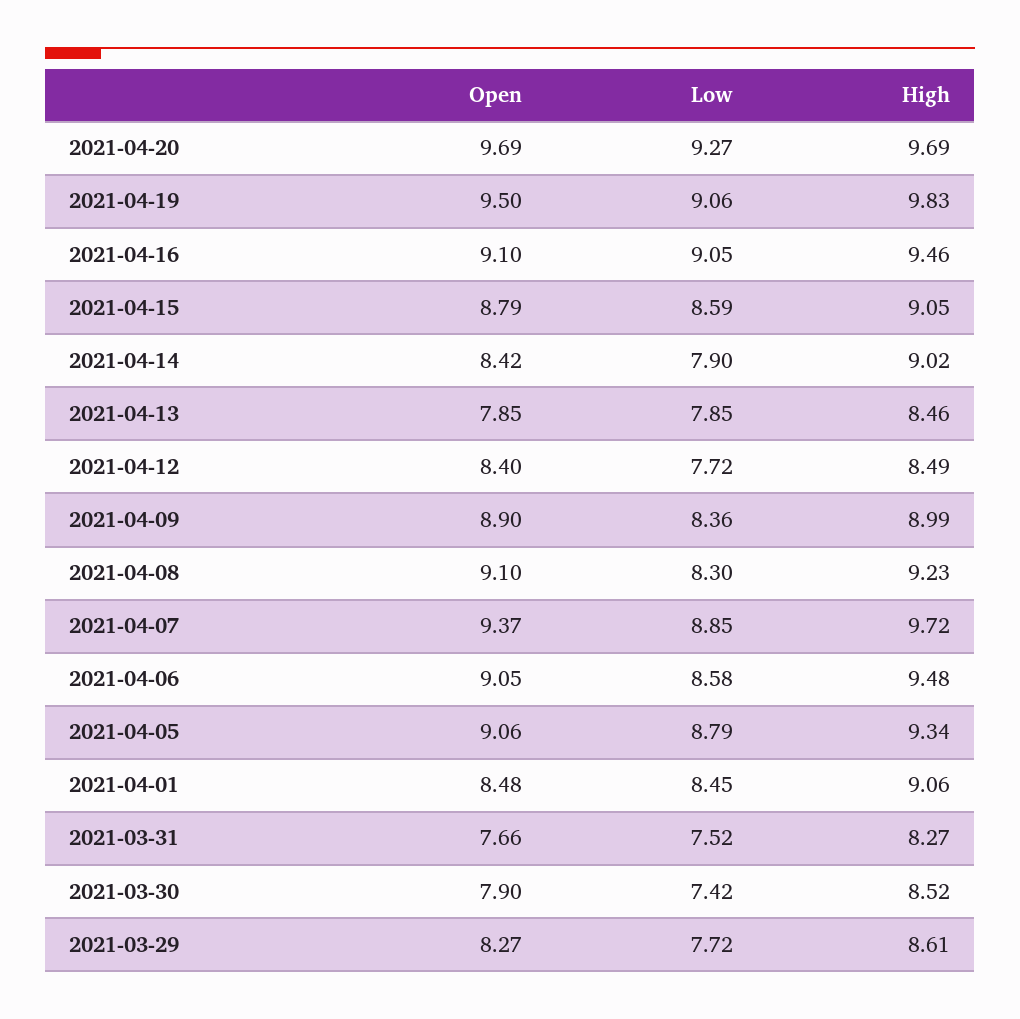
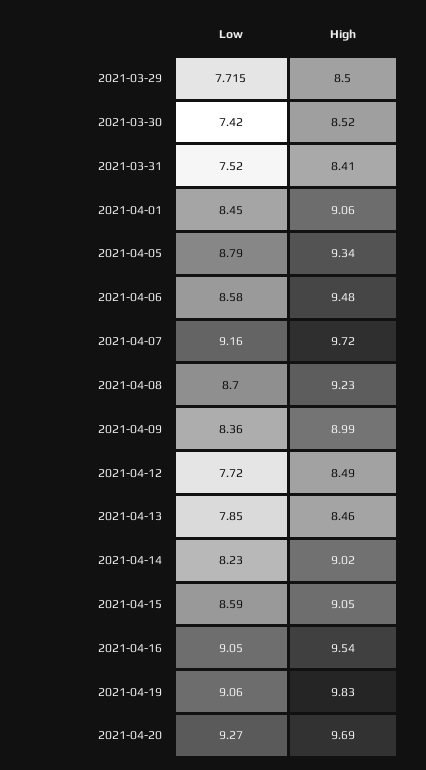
Open, 2021-04-20: 9.69 -> none
Open, 2021-04-19: 9.5 -> none
Open, 2021-04-16: 9.1 -> none
High, 2021-04-16: 9.46 -> 9.54
Open, 2021-04-15: 8.79 -> none
Open, 2021-04-14: 8.42 -> none
Low, 2021-04-14: 7.9 -> 8.23
Open, 2021-04-13: 7.85 -> none
Open, 2021-04-12: 8.4 -> none
Open, 2021-04-09: 8.9 -> none
Open, 2021-04-08: 9.1 -> none
Low, 2021-04-08: 8.3 -> 8.7
Open, 2021-04-07: 9.37 -> none
Low, 2021-04-07: 8.85 -> 9.16
Open, 2021-04-06: 9.05 -> none
Open, 2021-04-05: 9.06 -> none
Open, 2021-04-01: 8.48 -> none
Open, 2021-03-31: 7.66 -> none
High, 2021-03-31: 8.27 -> 8.41
Open, 2021-03-30: 7.9 -> none
Open, 2021-03-29: 8.27 -> none
High, 2021-03-29: 8.61 -> 8.5

